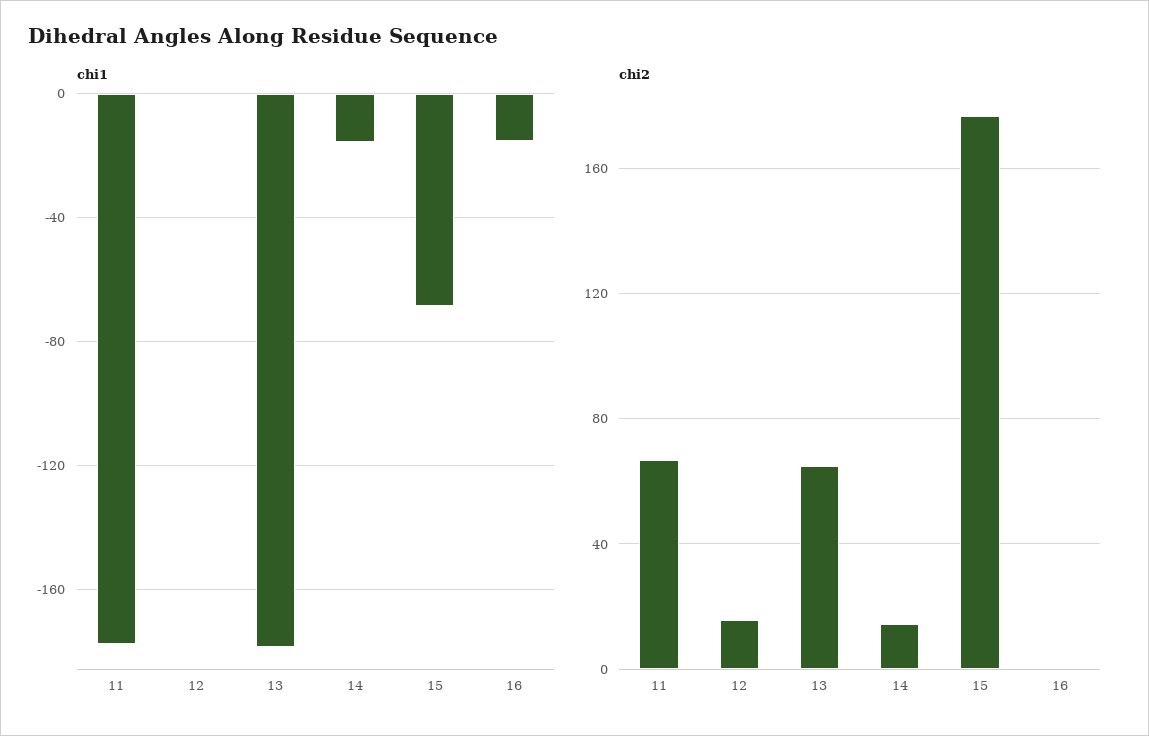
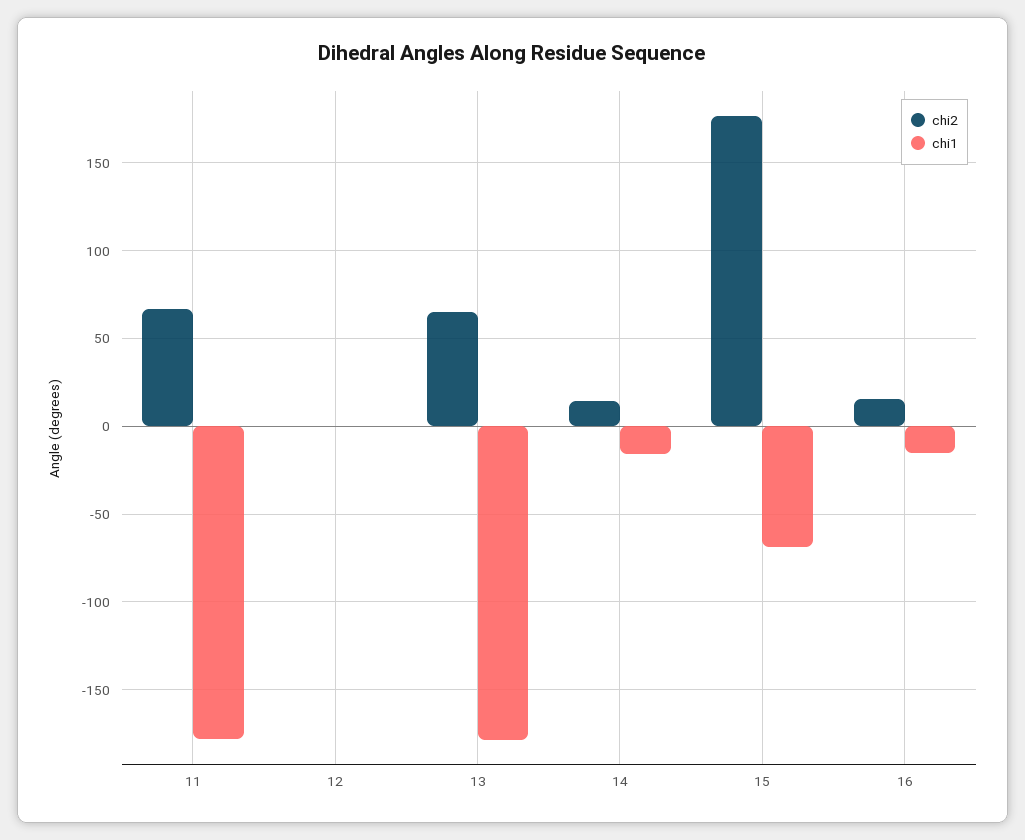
chi2, 12: 15 -> 0
chi2, 16: 0 -> 15

